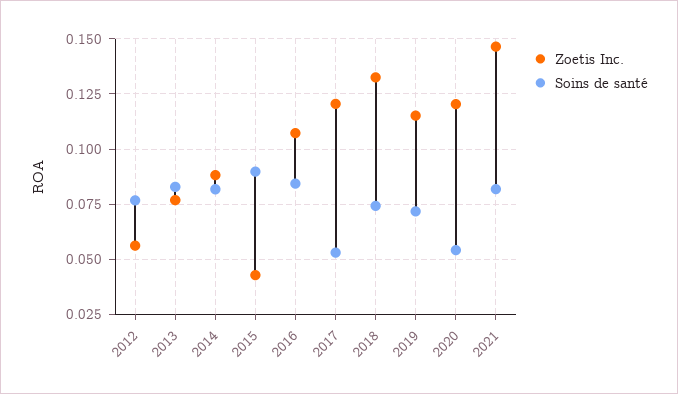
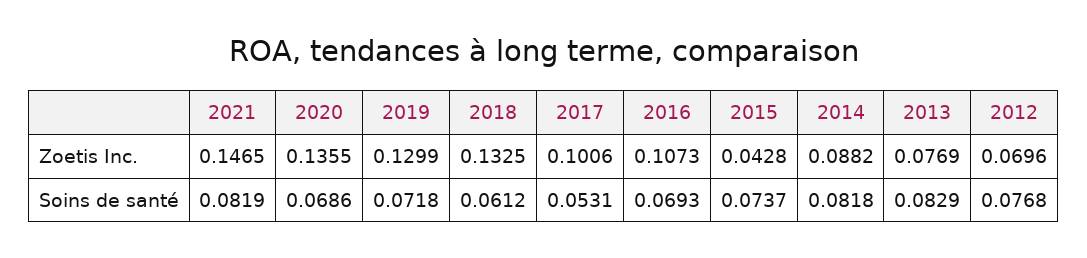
Zoetis Inc., 2012: 0.055 -> 0.0696
Soins de santé, 2015: 0.09 -> 0.0737
Soins de santé, 2016: 0.085 -> 0.0693
Zoetis Inc., 2017: 0.12 -> 0.1006
Soins de santé, 2018: 0.075 -> 0.0612
Zoetis Inc., 2019: 0.115 -> 0.1299
Zoetis Inc., 2020: 0.12 -> 0.1355
Soins de santé, 2020: 0.055 -> 0.0686

